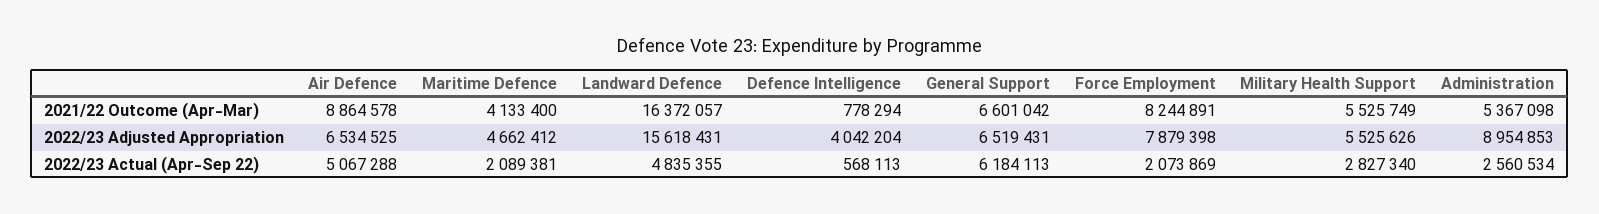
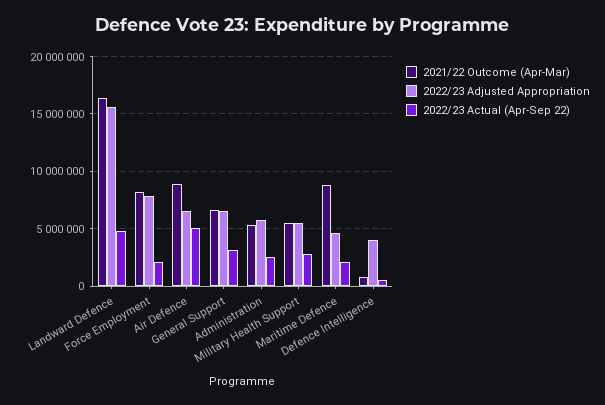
2021/22 Outcome (Apr-Mar), Maritime Defence: 4133400 -> 9000000
2022/23 Adjusted Appropriation, Administration: 8954853 -> 6000000
2022/23 Actual (Apr-Sep 22), General Support: 6184113 -> 3000000

